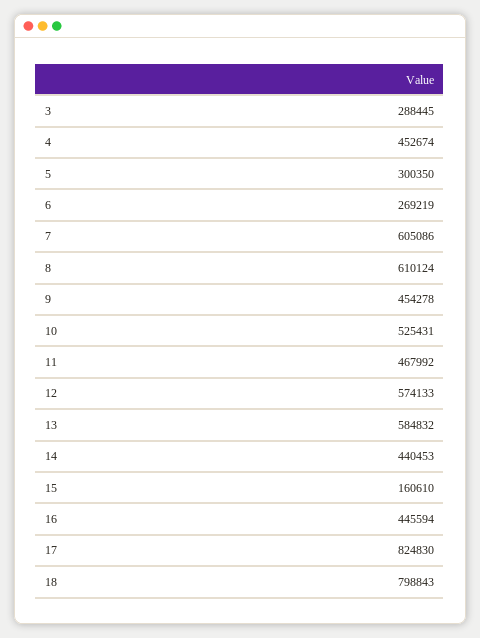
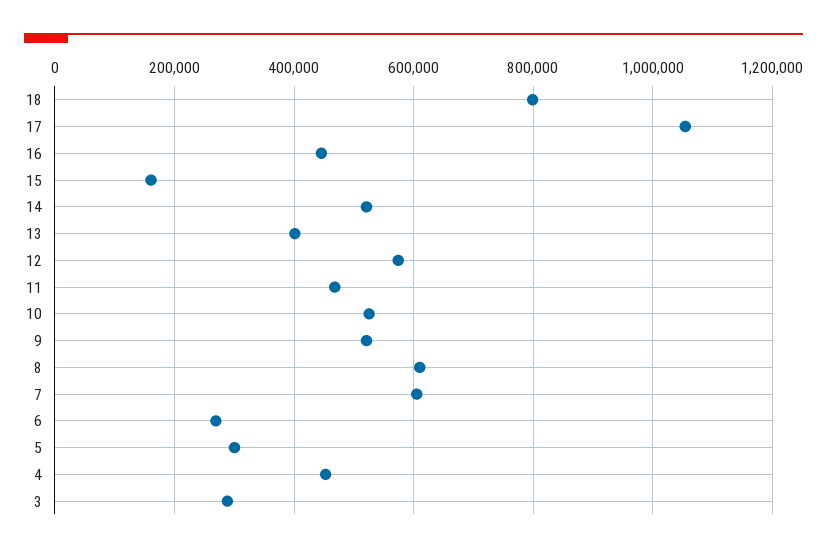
9: 454278 -> 520000
13: 584832 -> 400000
14: 440453 -> 520000
17: 824830 -> 1060000

